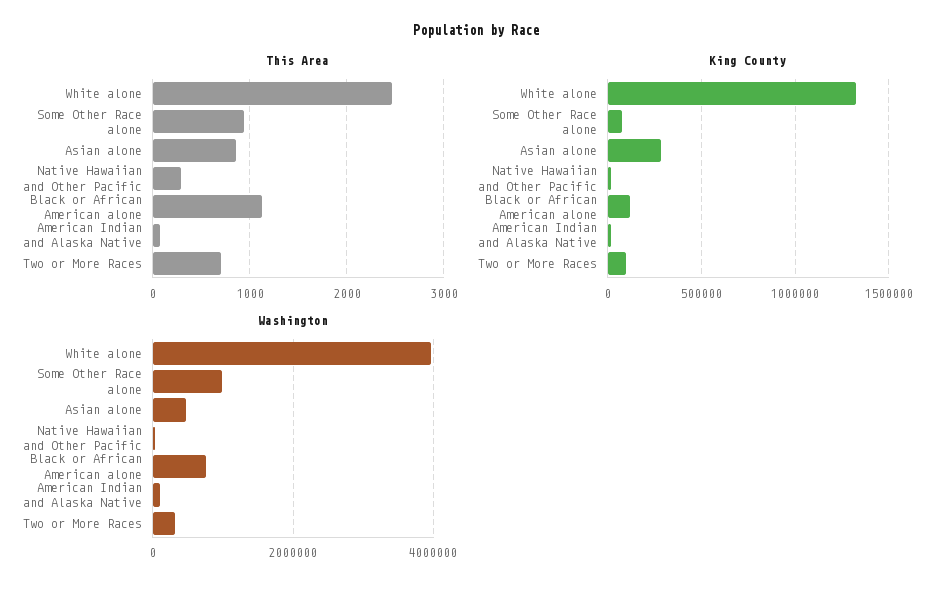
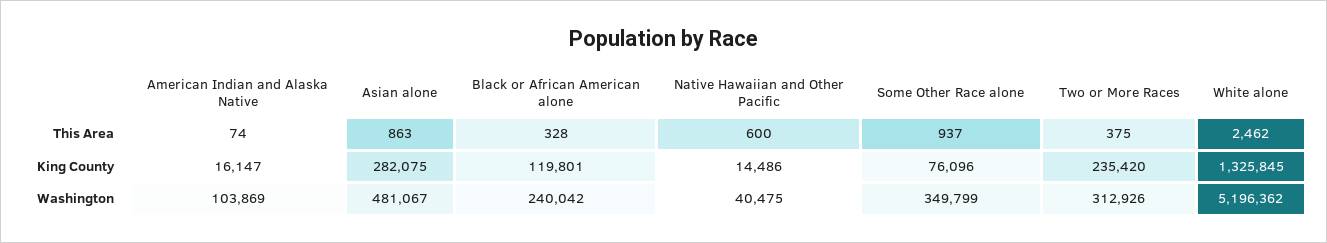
This Area, Native Hawaiian and Other Pacific: 300 -> 600
This Area, Black or African American alone: 1100 -> 328
This Area, Two or More Races: 700 -> 375
King County, Two or More Races: 100000 -> 235420
Washington, White alone: 4000000 -> 5196362
Washington, Some Other Race alone: 1000000 -> 349799
Washington, Black or African American alone: 800000 -> 240042

